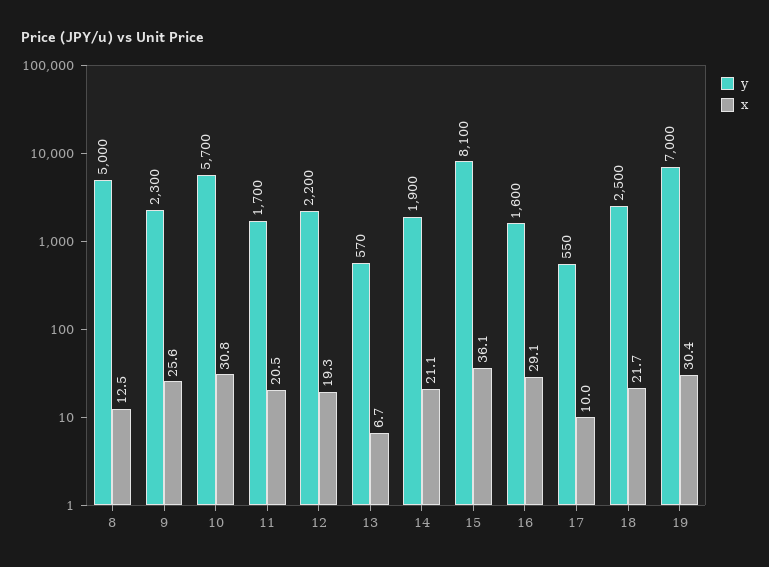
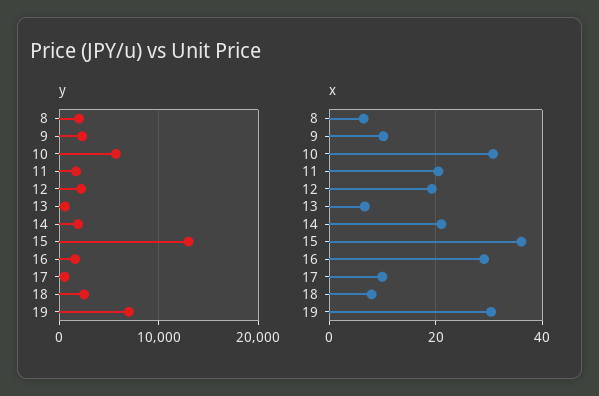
y, 8: 5000 -> 2000
x, 8: 12.5 -> 6
x, 9: 25.6 -> 10
y, 15: 8100 -> 13000
x, 18: 21.7 -> 8

